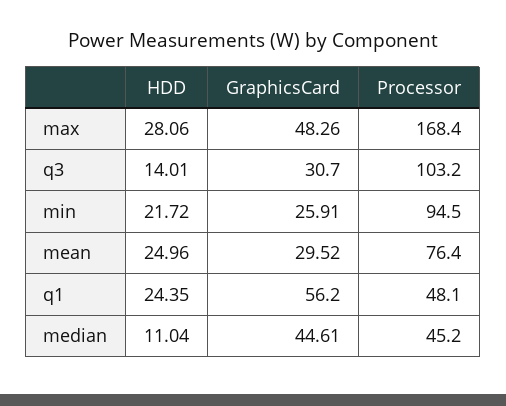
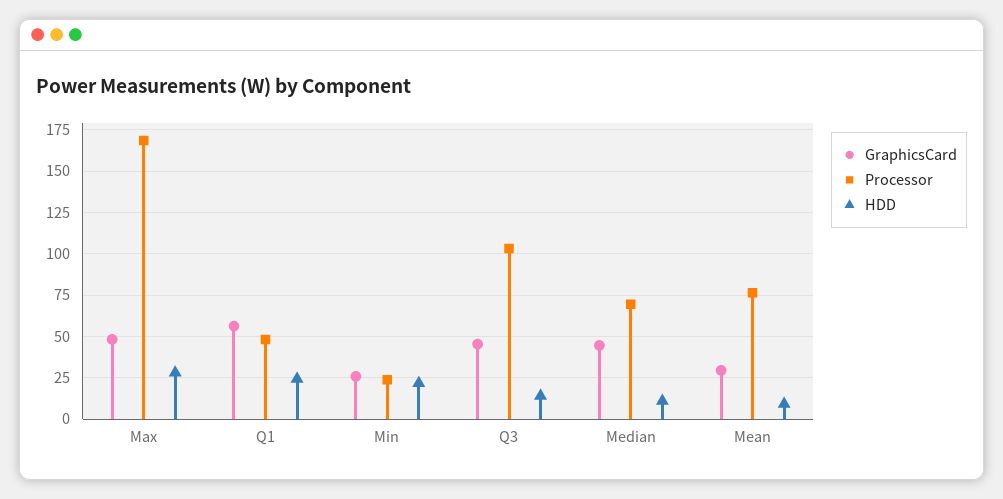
GraphicsCard, q3: 30.7 -> 45
Processor, min: 94.5 -> 25
HDD, mean: 24.96 -> 10
Processor, median: 45.2 -> 70

